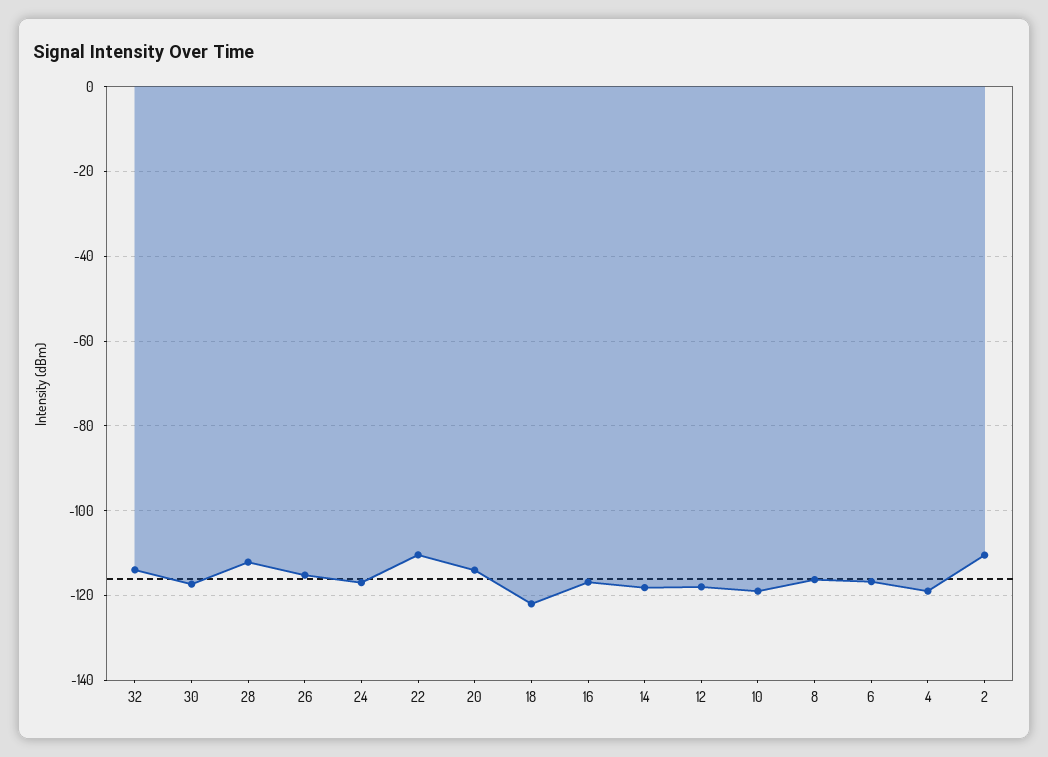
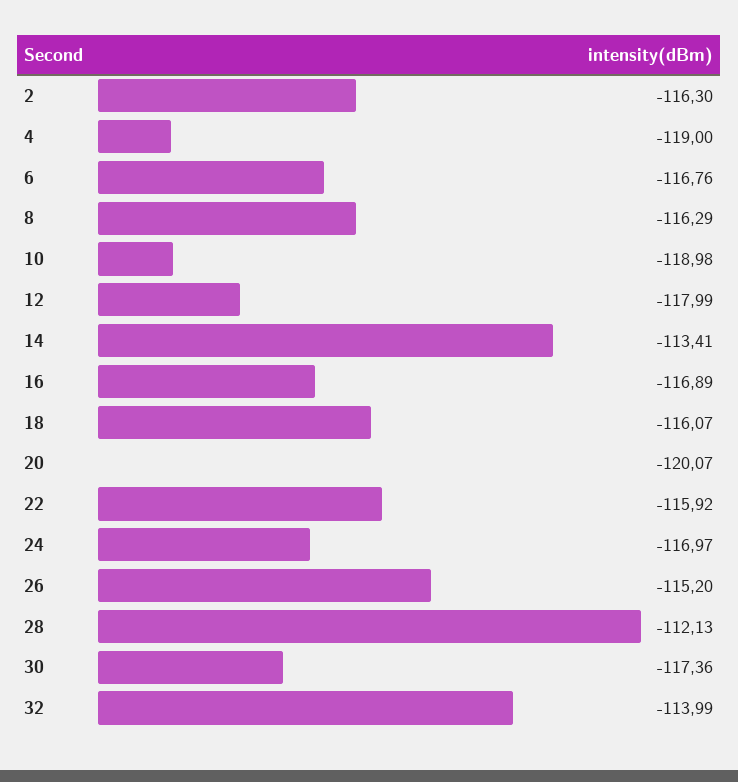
22: -110 -> -115.92
20: -114 -> -120.07
18: -122 -> -116.07
14: -118 -> -113.41
2: -110 -> -116.3

